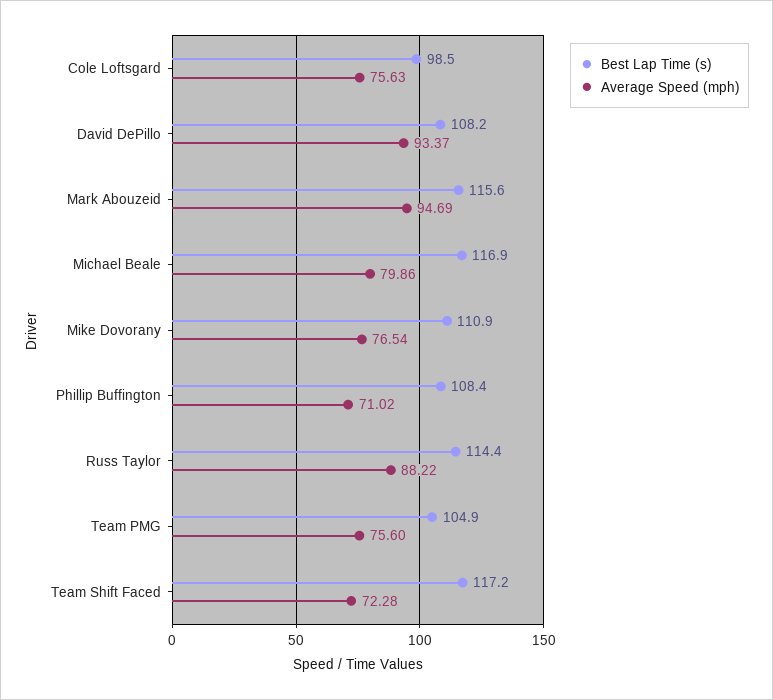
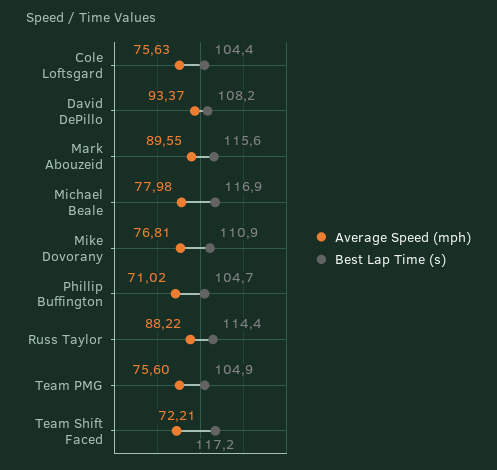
Best Lap Time (s), Cole Loftsgard: 98.5 -> 104.4
Average Speed (mph), Mark Abouzeid: 94.69 -> 89.55
Average Speed (mph), Michael Beale: 79.86 -> 77.98
Average Speed (mph), Mike Dovorany: 76.54 -> 76.81
Best Lap Time (s), Phillip Buffington: 108.4 -> 104.7
Average Speed (mph), Team Shift Faced: 72.28 -> 72.21

